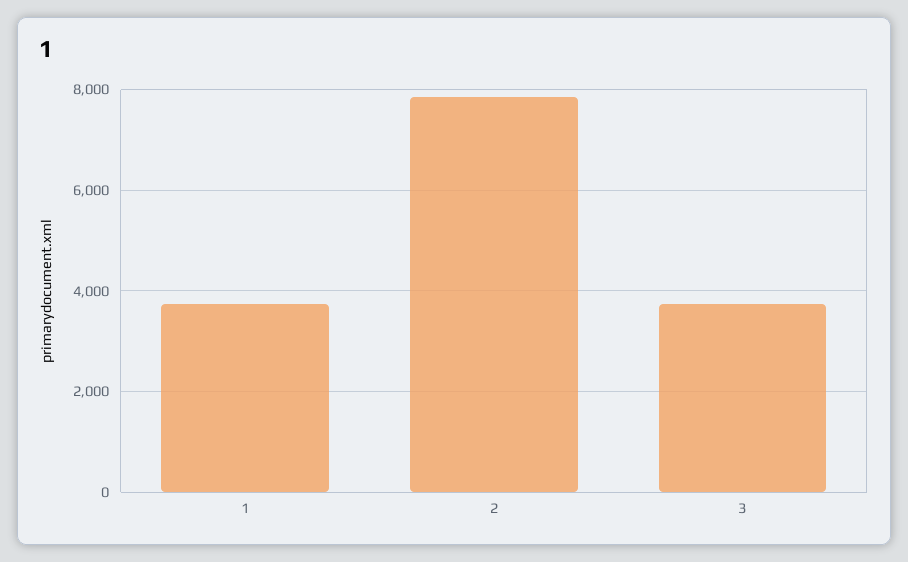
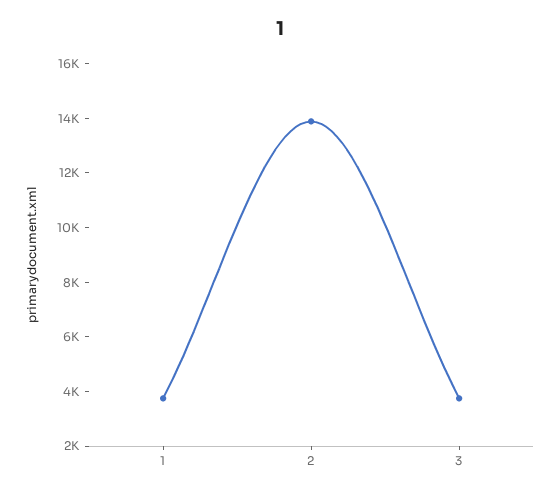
2: 7800 -> 14000

